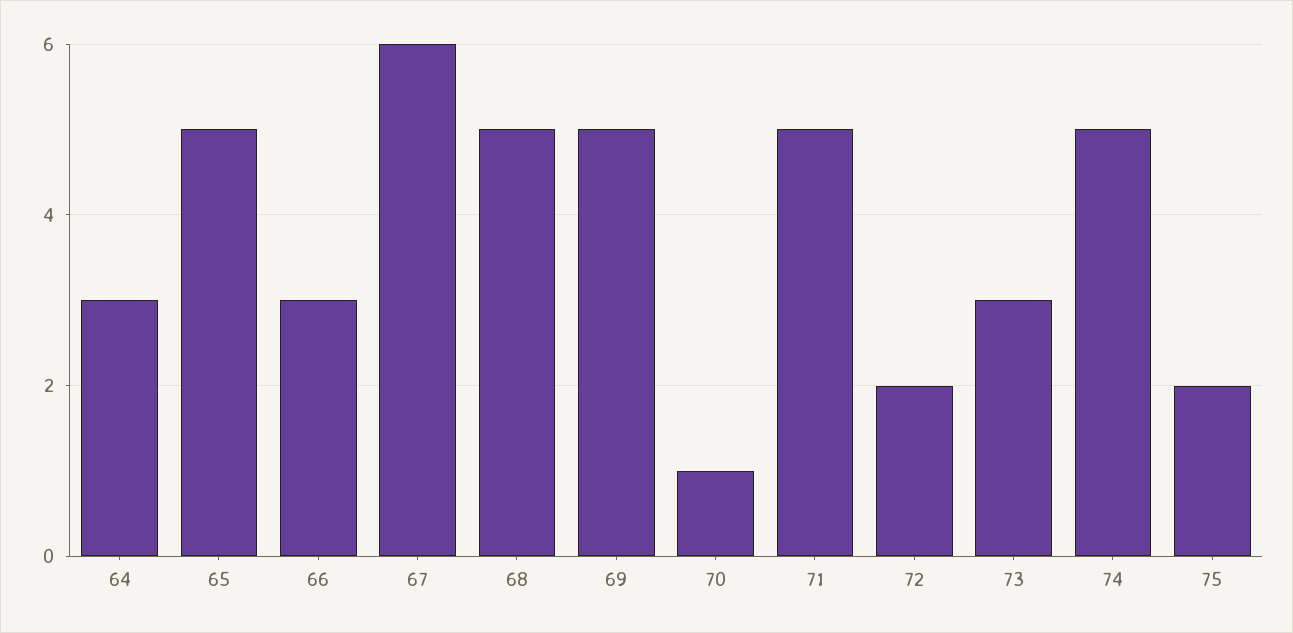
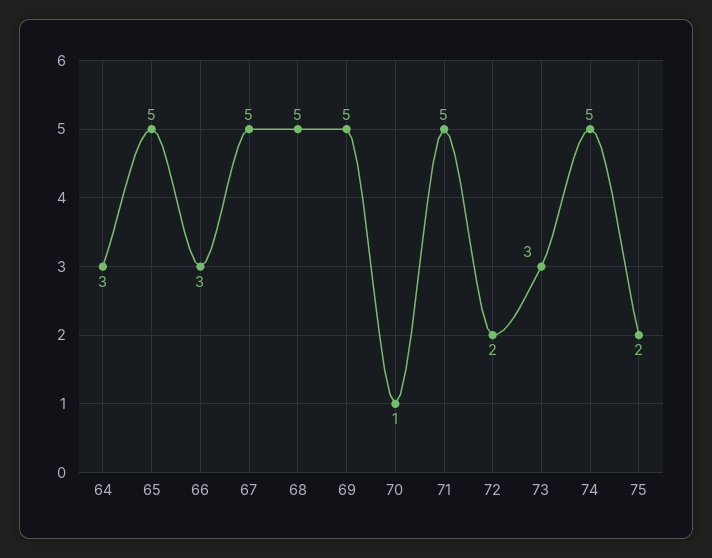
67: 6 -> 5

